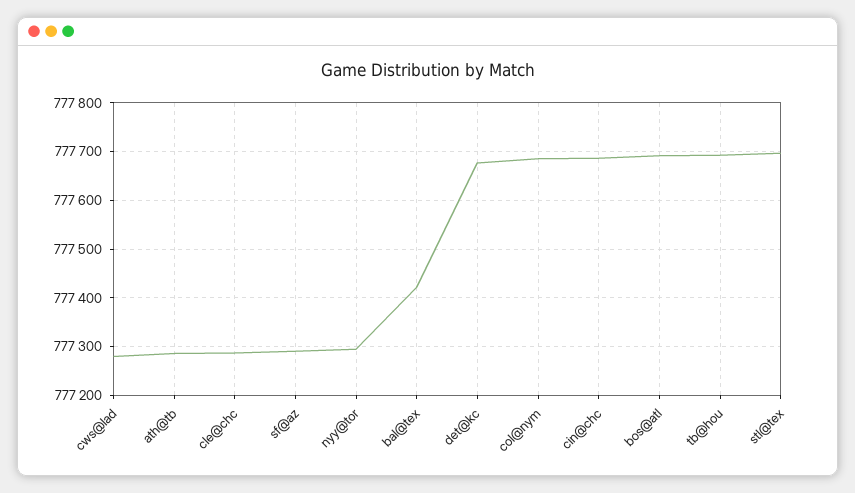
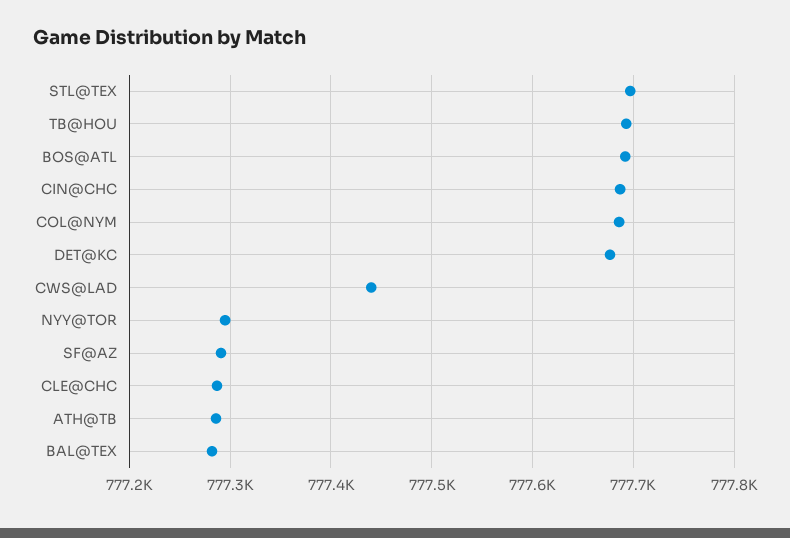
cws@lad: 777280 -> 777440
bal@tex: 777420 -> 777280

